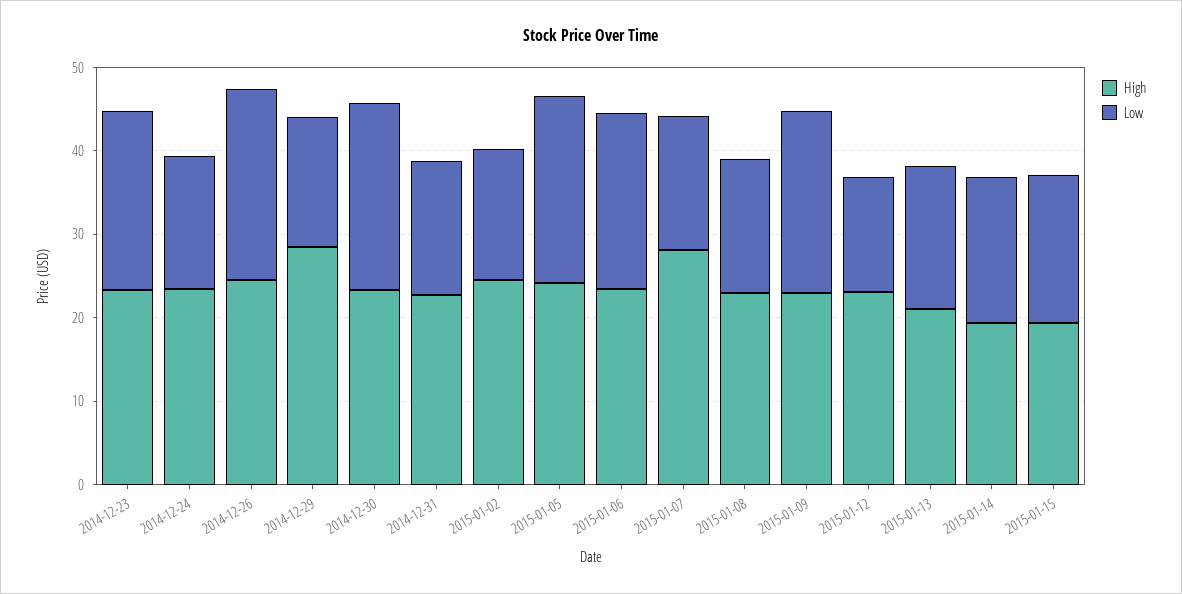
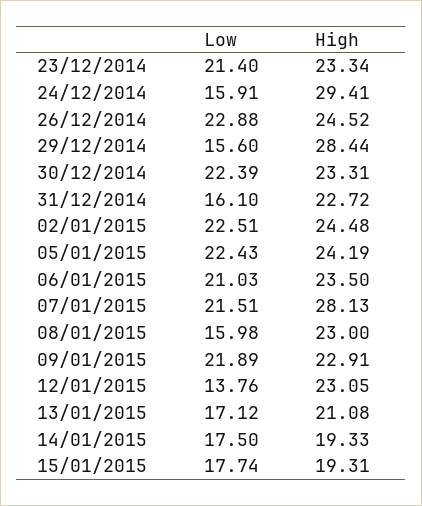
High, 2014-12-24: 24 -> 29.41
Low, 2015-01-02: 16 -> 22.51
Low, 2015-01-07: 16 -> 21.51

